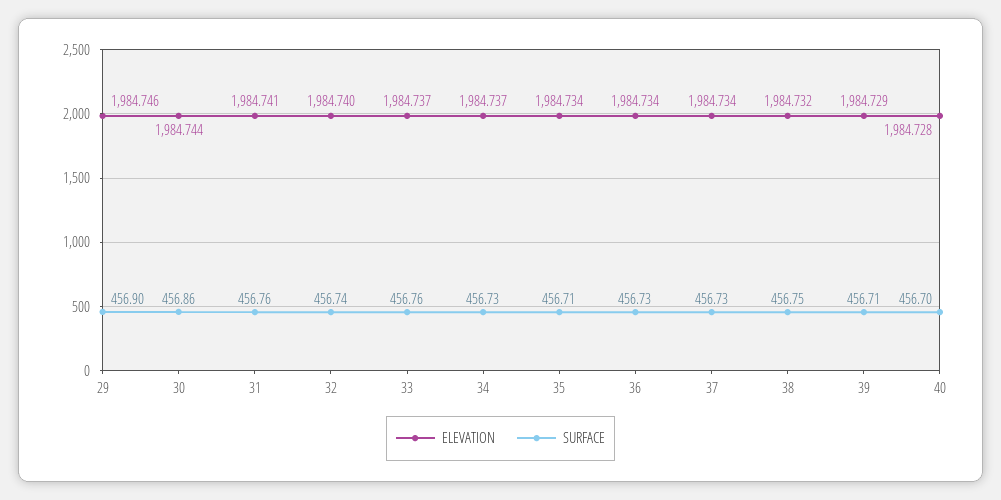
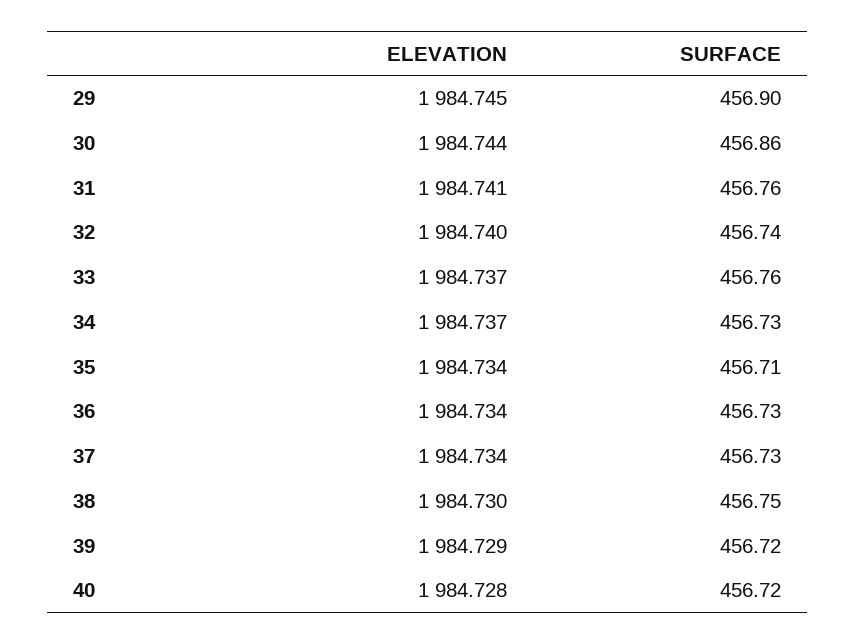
ELEVATION, 29: 1984.746 -> 1984.745
ELEVATION, 38: 1984.732 -> 1984.73
SURFACE, 39: 456.71 -> 456.72
SURFACE, 40: 456.7 -> 456.72

